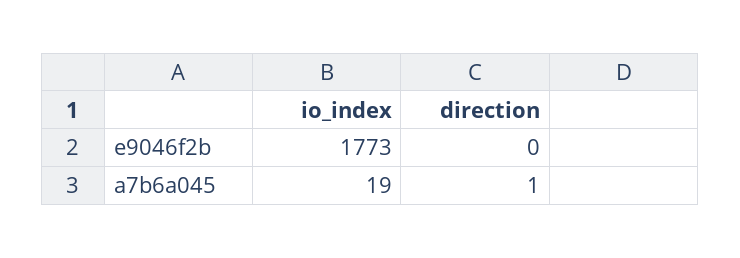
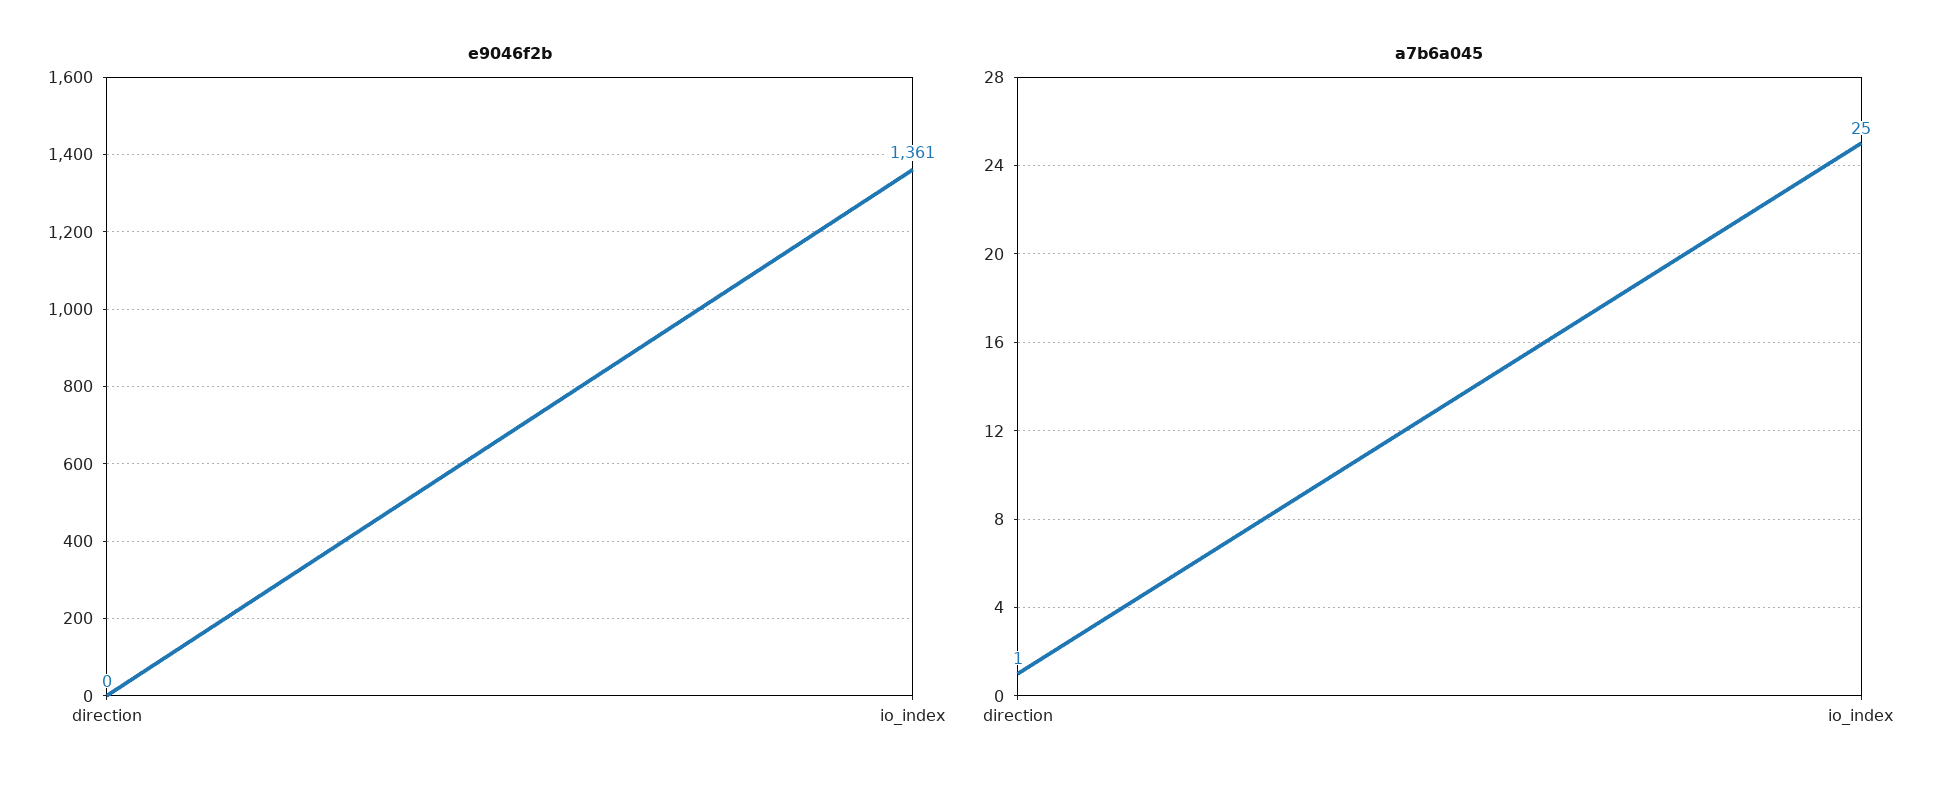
e9046f2b, io_index: 1773 -> 1361
a7b6a045, io_index: 19 -> 25

